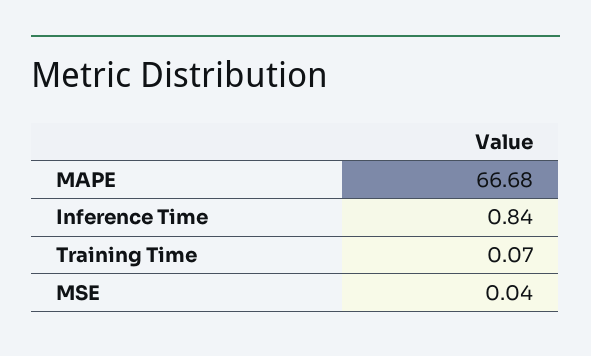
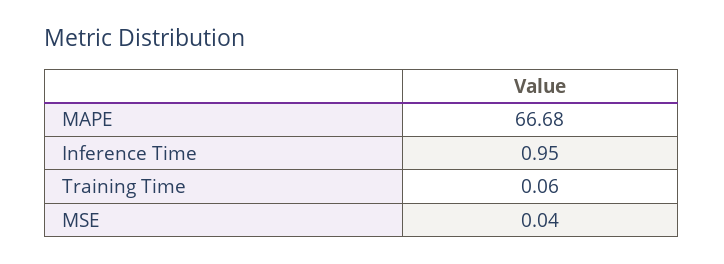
Inference Time: 0.84 -> 0.95
Training Time: 0.07 -> 0.06

